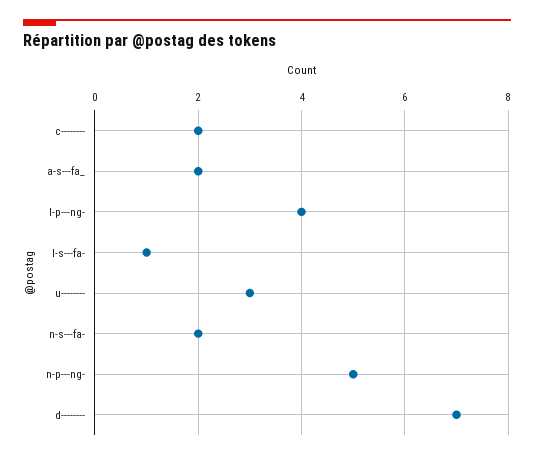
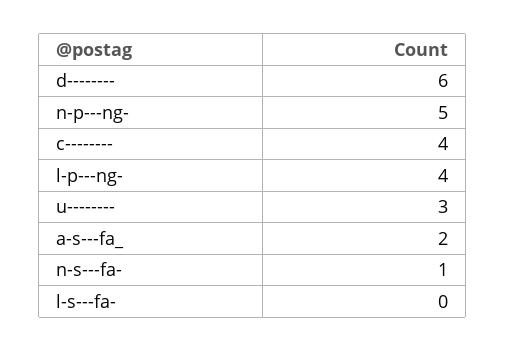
c--------: 2 -> 4
l-s---fa-: 1 -> 0
n-s---fa-: 2 -> 1
d--------: 7 -> 6

